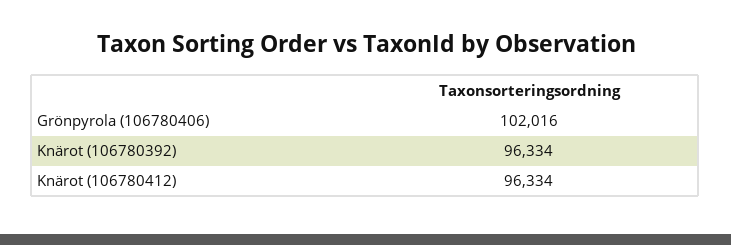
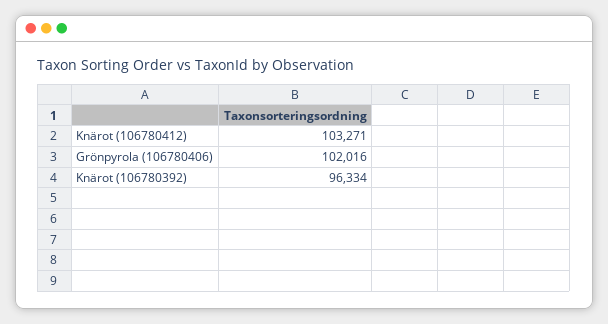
Knärot (106780412): 96334 -> 103271

